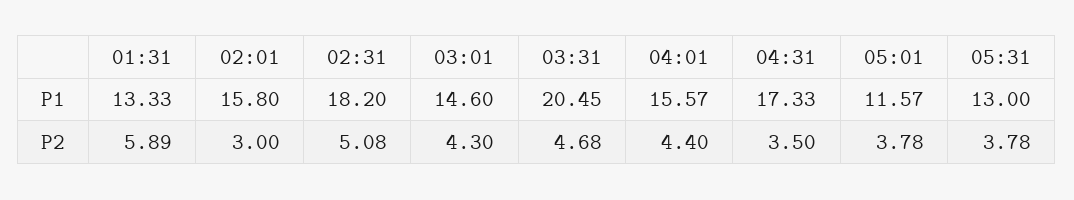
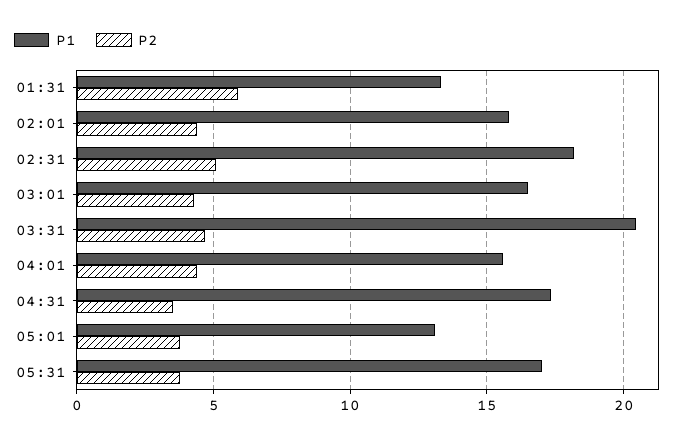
P1, 03:01: 14.6 -> 16.5
P1, 05:01: 11.57 -> 13
P1, 05:31: 13 -> 17
P2, 02:01: 3 -> 4.5

